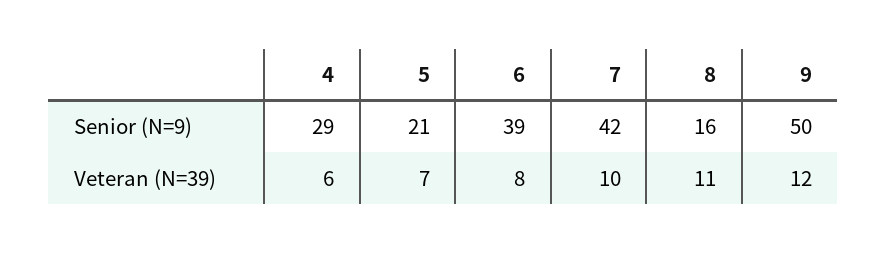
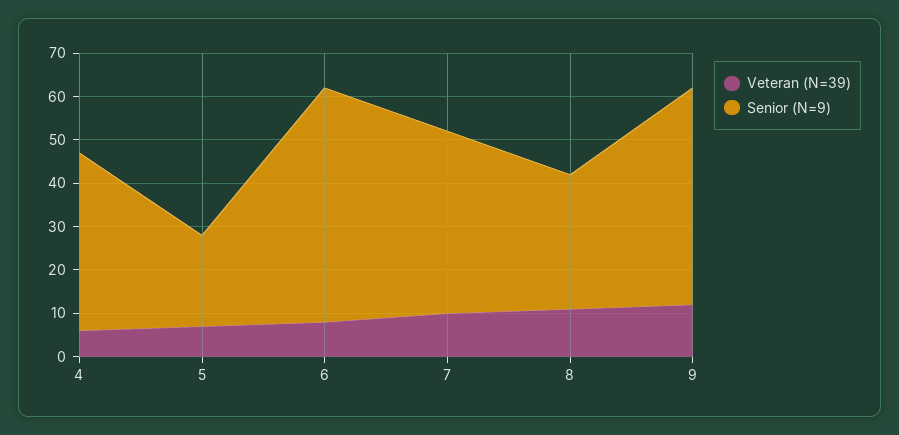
Senior (N=9), 4: 29 -> 40
Senior (N=9), 6: 39 -> 55
Senior (N=9), 8: 16 -> 30

